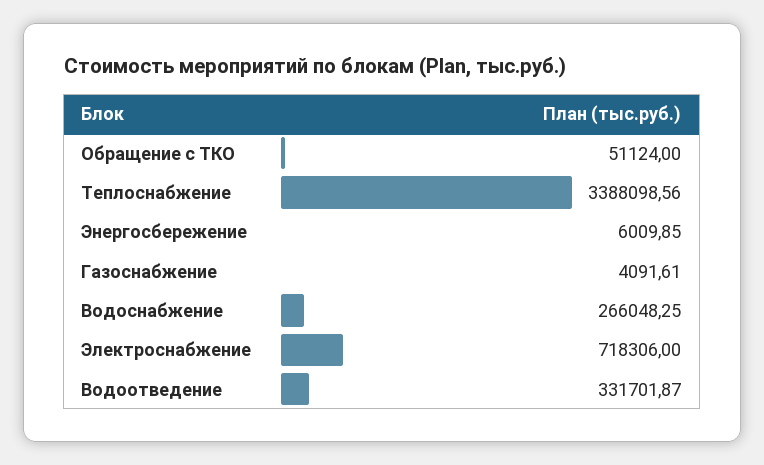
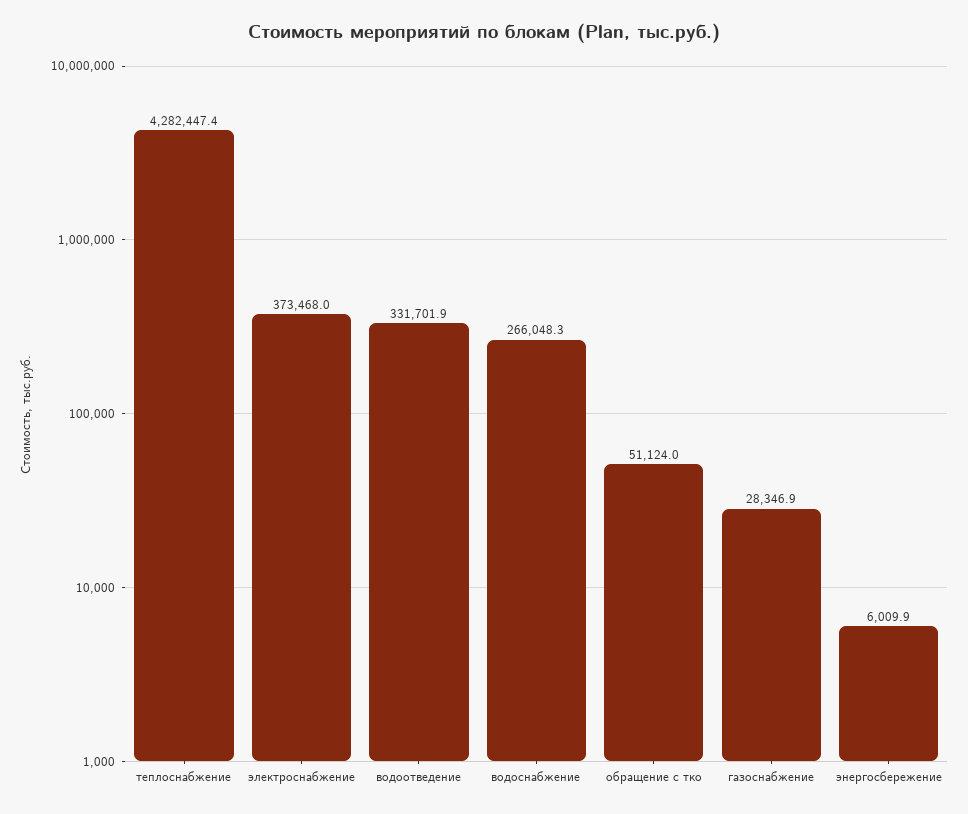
Теплоснабжение: 3388098.56 -> 4282447.4
Газоснабжение: 4091.61 -> 28346.9
Электроснабжение: 718306 -> 373468

